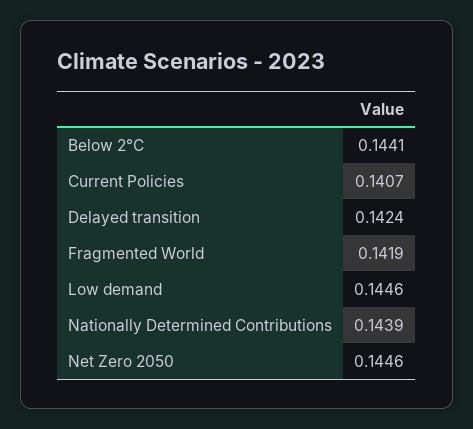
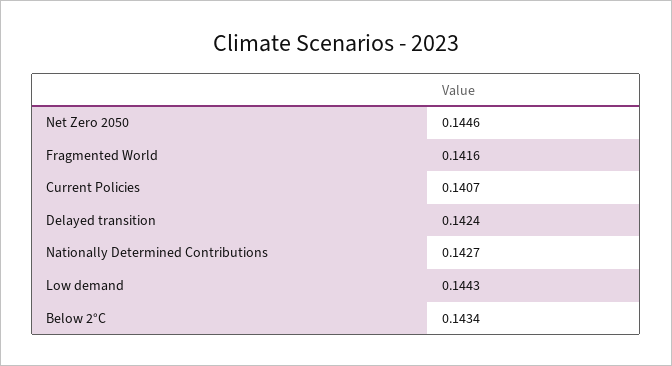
Below 2°C: 0.1441 -> 0.1434
Fragmented World: 0.1419 -> 0.1416
Low demand: 0.1446 -> 0.1443
Nationally Determined Contributions: 0.1439 -> 0.1427

